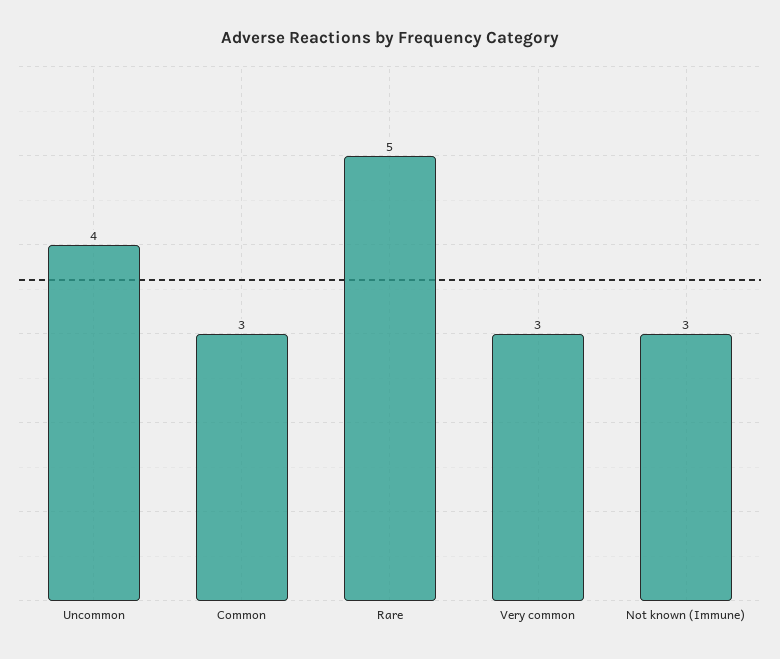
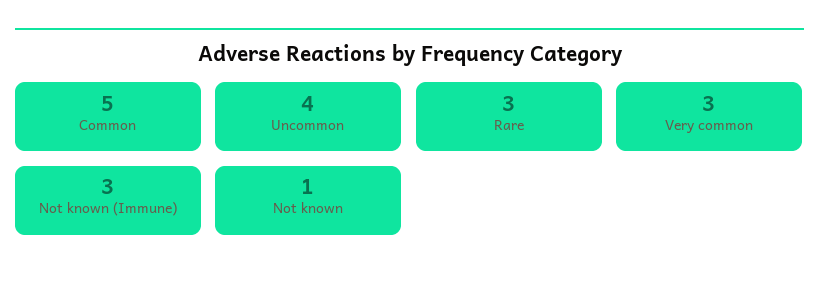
Common: 3 -> 5
Rare: 5 -> 3
Not known: none -> 1

